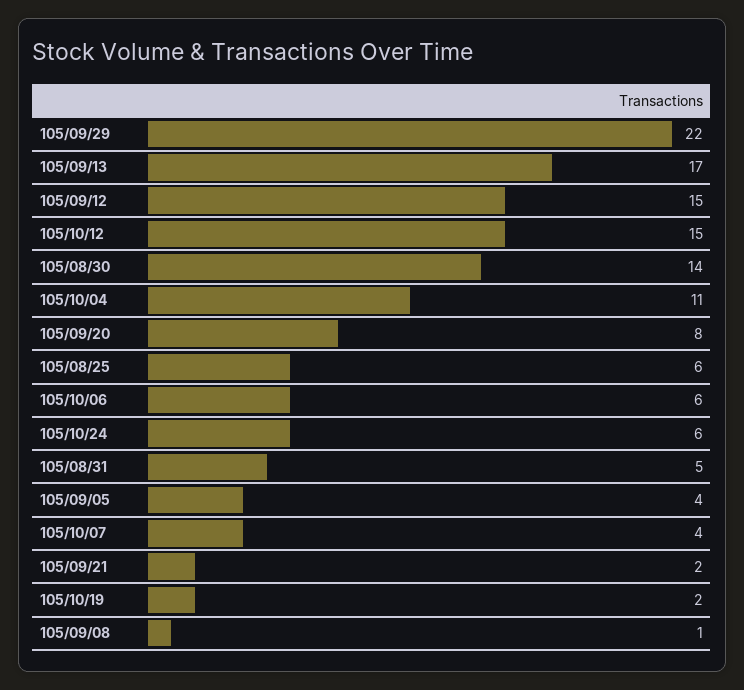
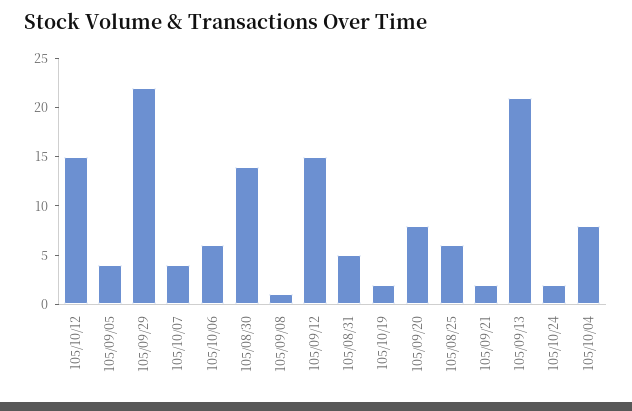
105/09/13: 17 -> 21
105/10/04: 11 -> 8
105/10/24: 6 -> 2

